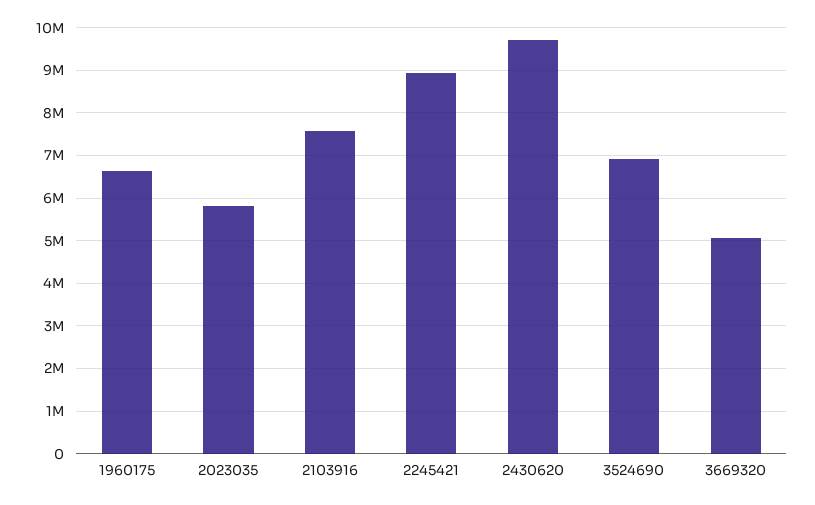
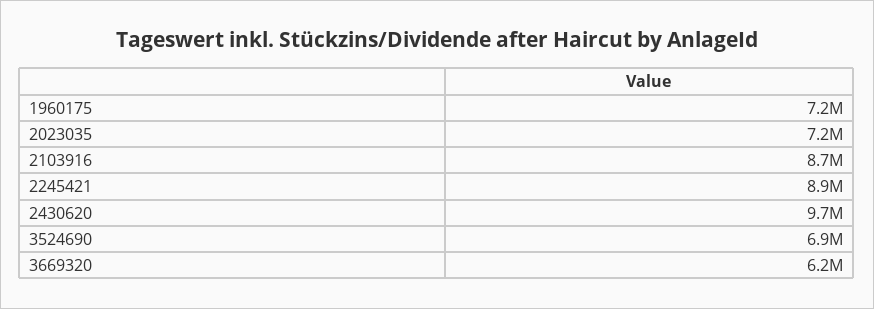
1960175: 6600000 -> 7200000
2023035: 5800000 -> 7200000
2103916: 7600000 -> 8700000
3669320: 5000000 -> 6200000

